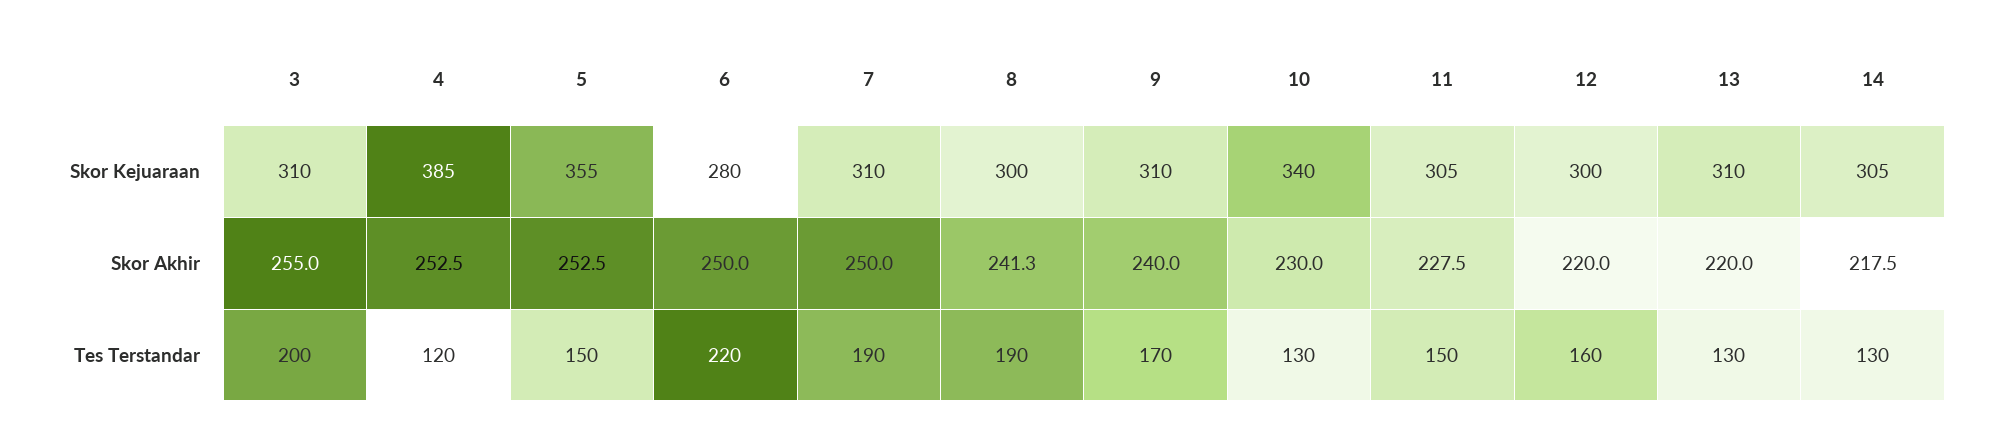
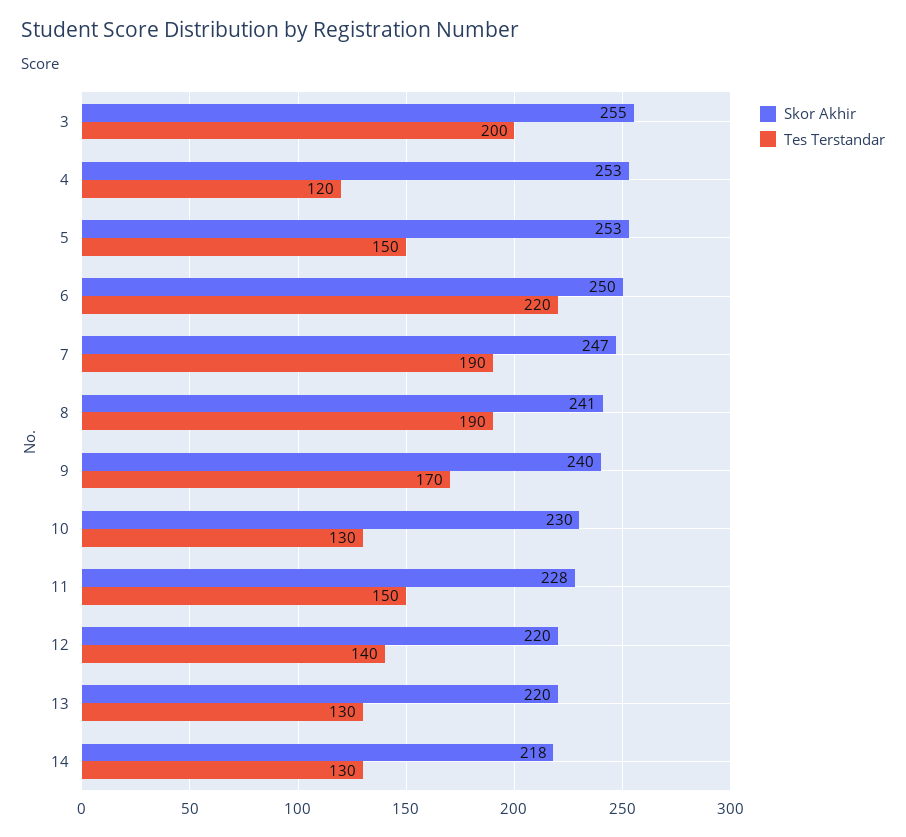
Skor Kejuaraan, 3: 310 -> none
Skor Kejuaraan, 4: 385 -> none
Skor Kejuaraan, 5: 355 -> none
Skor Kejuaraan, 6: 280 -> none
Skor Kejuaraan, 7: 310 -> none
Skor Kejuaraan, 8: 300 -> none
Skor Kejuaraan, 9: 310 -> none
Skor Kejuaraan, 10: 340 -> none
Skor Kejuaraan, 11: 305 -> none
Skor Kejuaraan, 12: 300 -> none
Skor Kejuaraan, 13: 310 -> none
Skor Kejuaraan, 14: 305 -> none
Skor Akhir, 7: 250 -> 247
Tes Terstandar, 12: 160 -> 140

